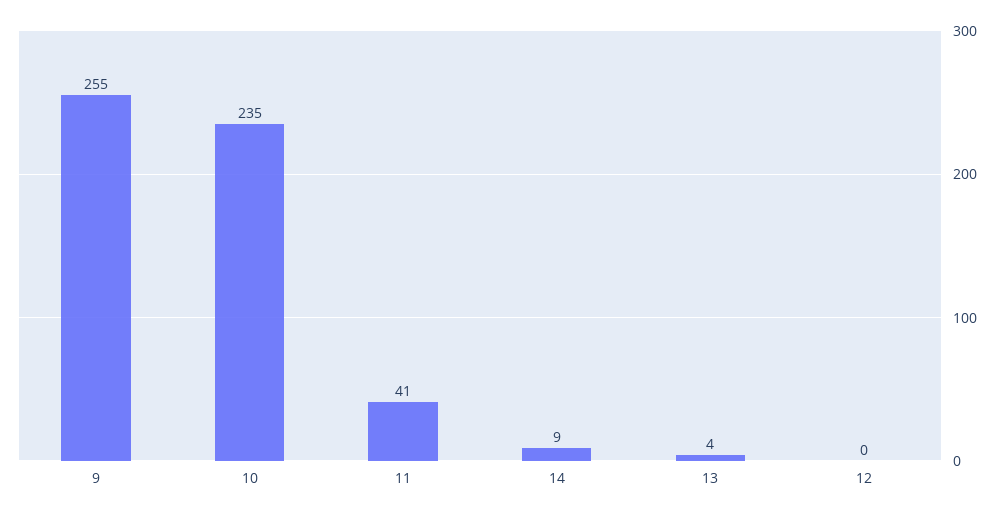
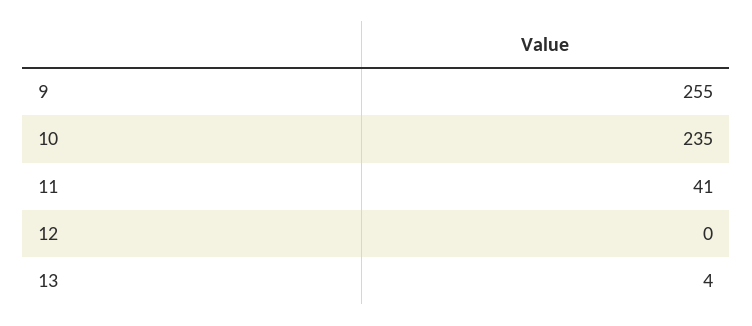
14: 9 -> none

